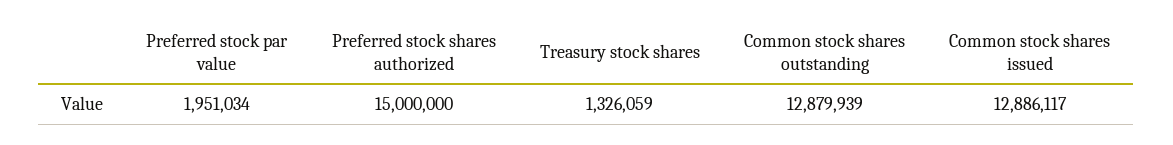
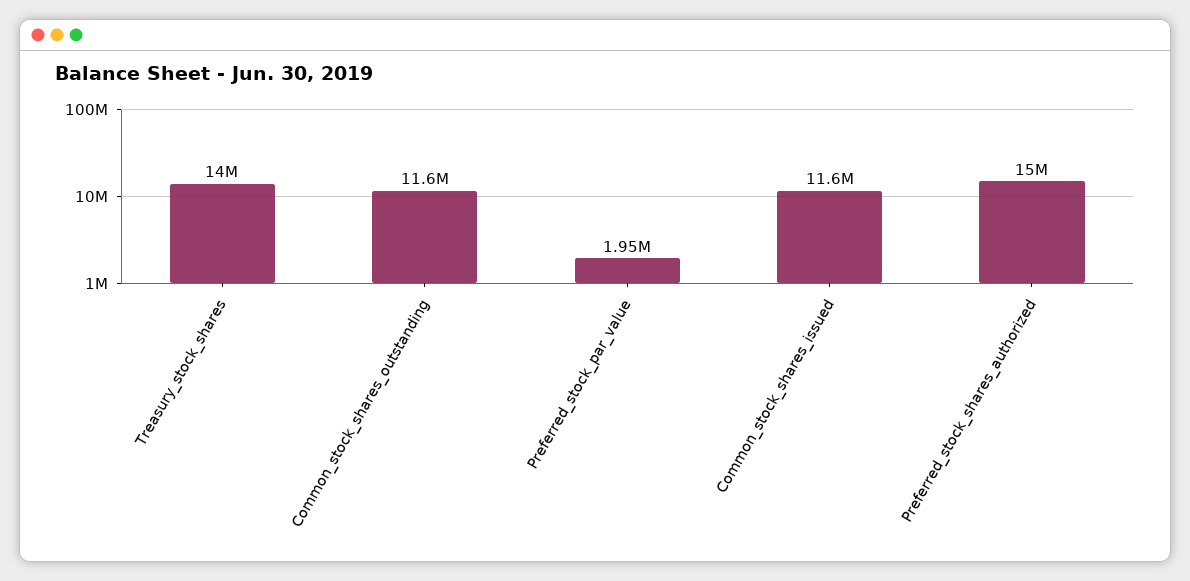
Treasury stock shares: 1326059 -> 14000000
Common stock shares outstanding: 12879939 -> 11600000
Common stock shares issued: 12886117 -> 11600000

